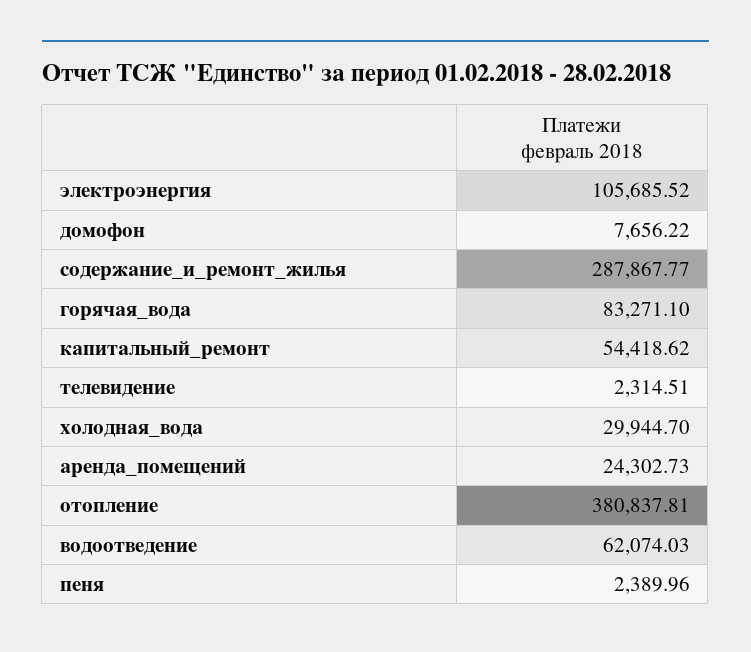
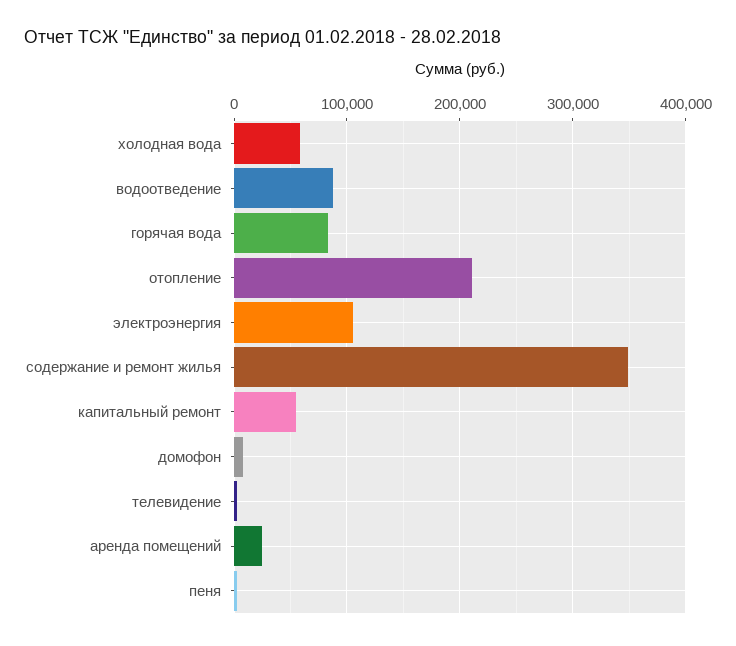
содержание_и_ремонт_жилья: 287867.77 -> 350000
холодная_вода: 29944.7 -> 60000
отопление: 380837.81 -> 210000
водоотведение: 62074.03 -> 90000

